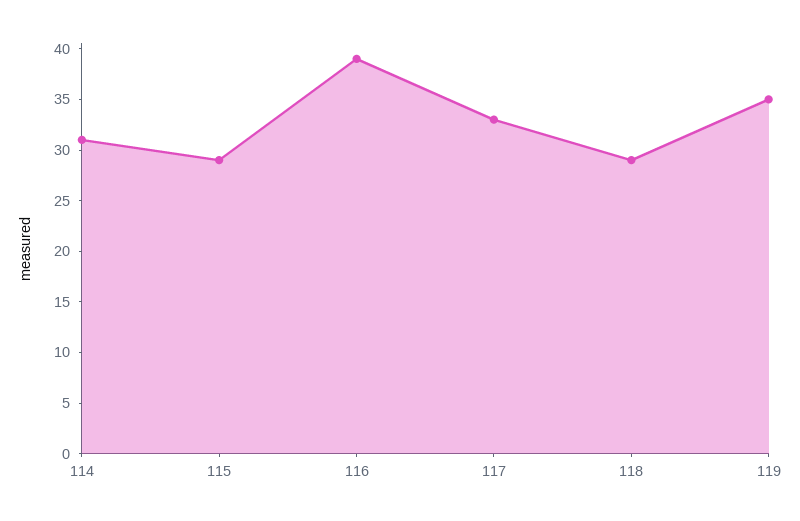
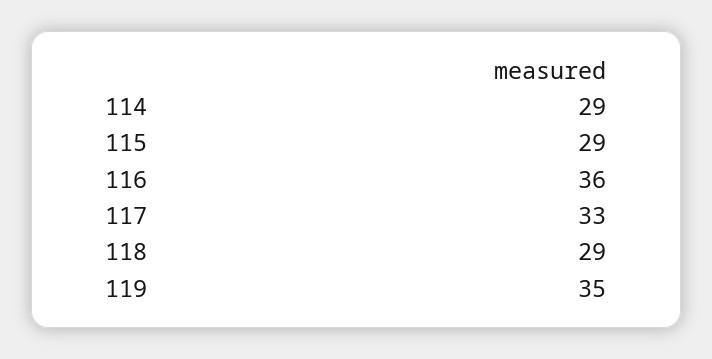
114: 31 -> 29
116: 39 -> 36

